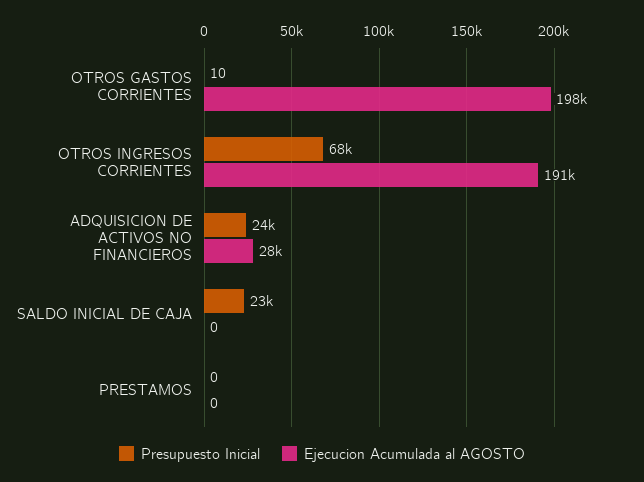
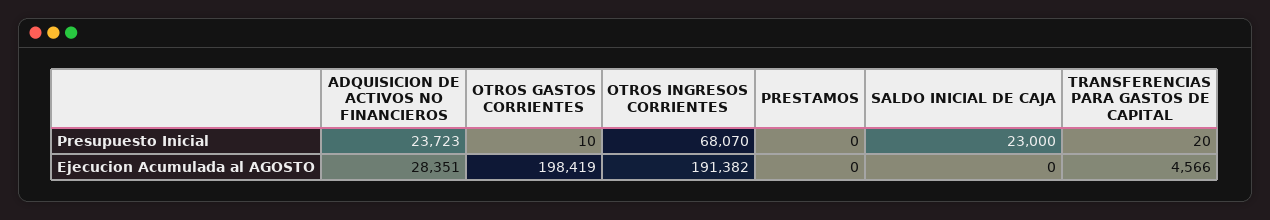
Presupuesto Inicial, TRANSFERENCIAS PARA GASTOS DE CAPITAL: none -> 20
Ejecucion Acumulada al AGOSTO, TRANSFERENCIAS PARA GASTOS DE CAPITAL: none -> 4566

